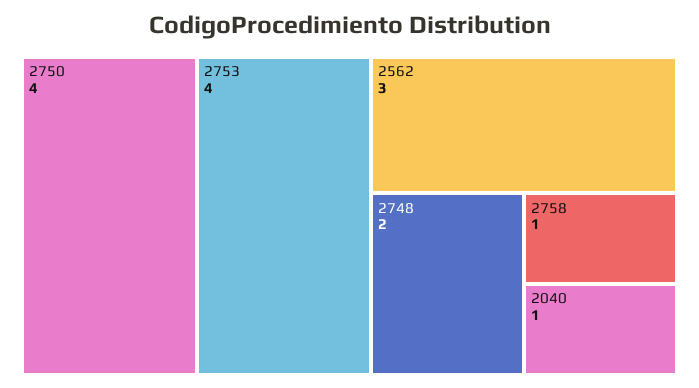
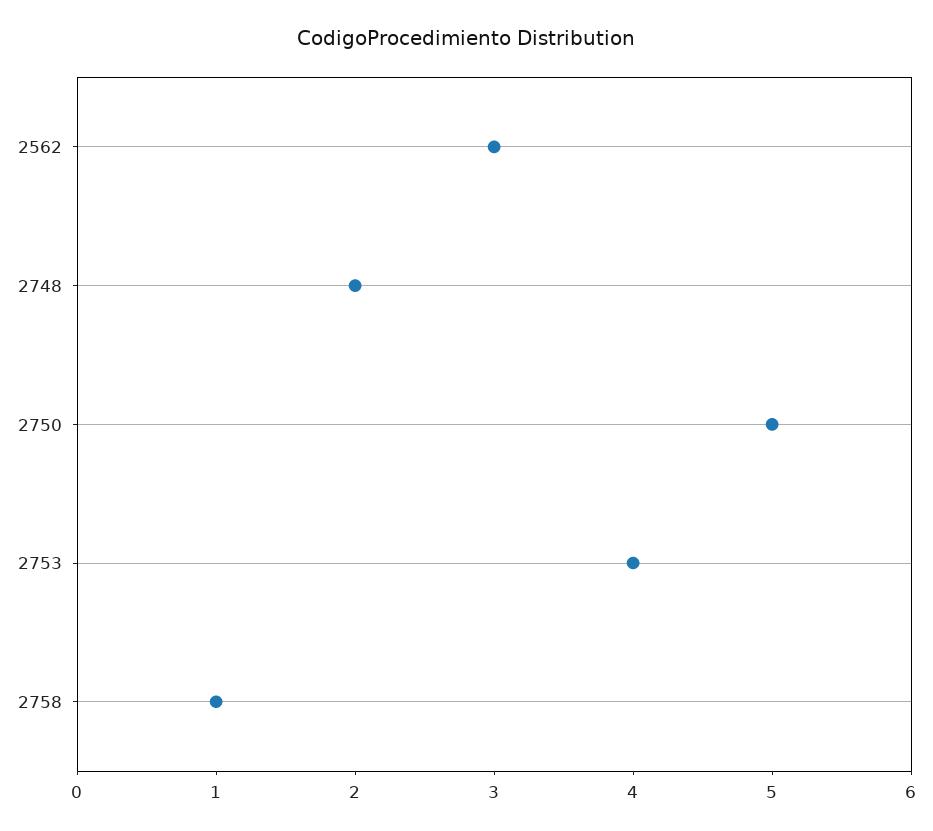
2750: 4 -> 5
2040: 1 -> none

